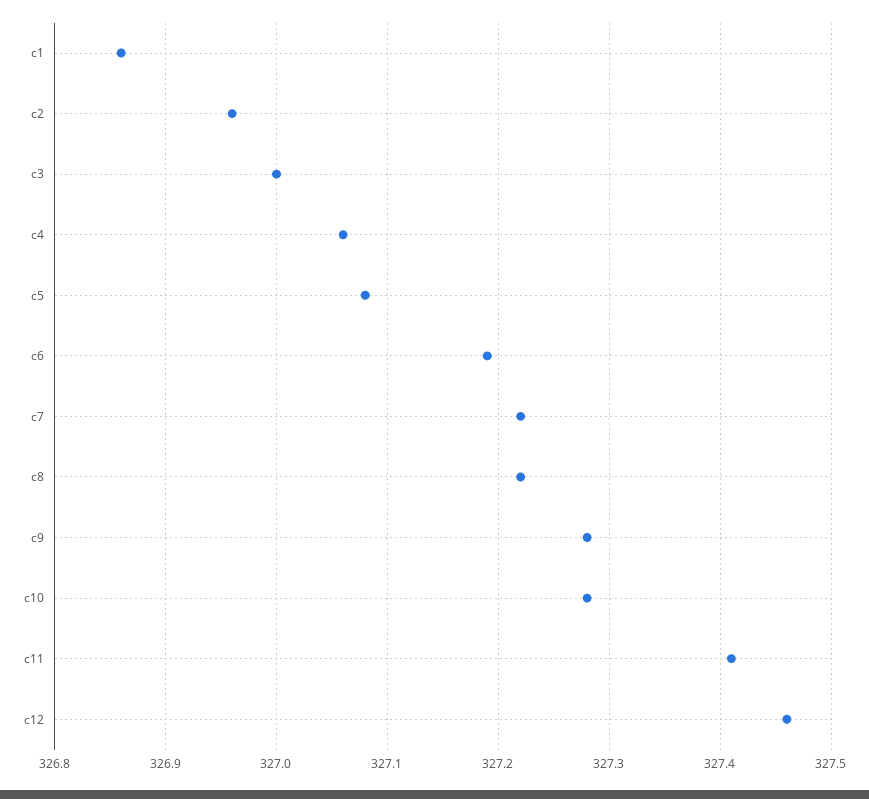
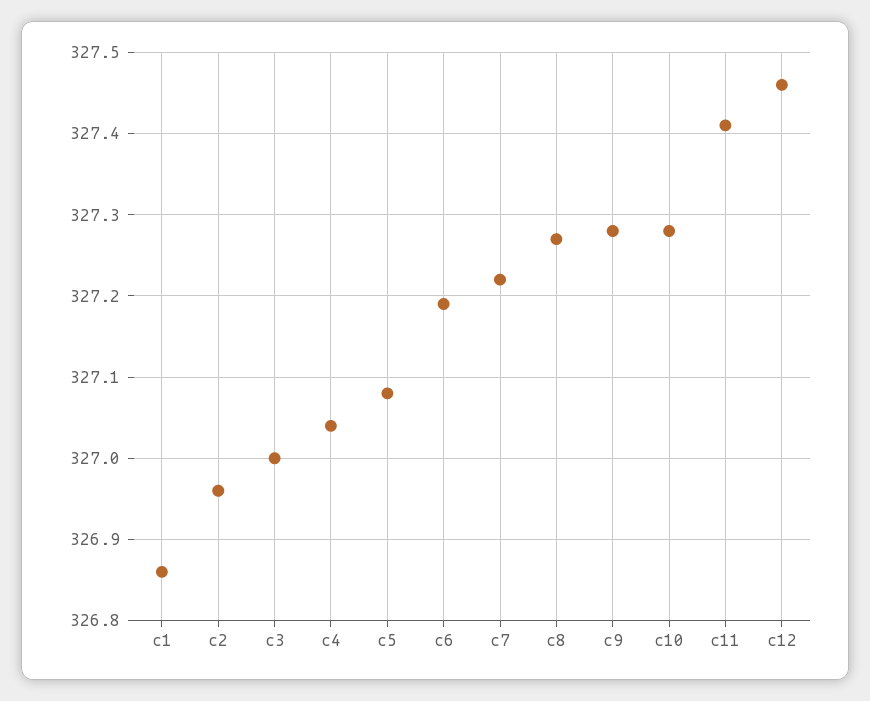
c4: 327.06 -> 327.04
c8: 327.22 -> 327.27

